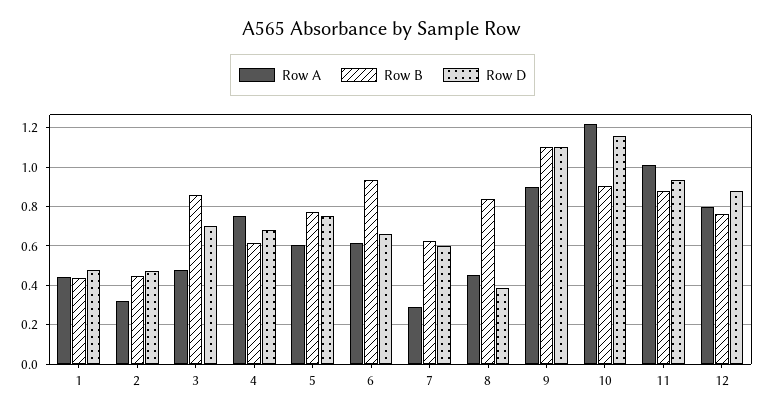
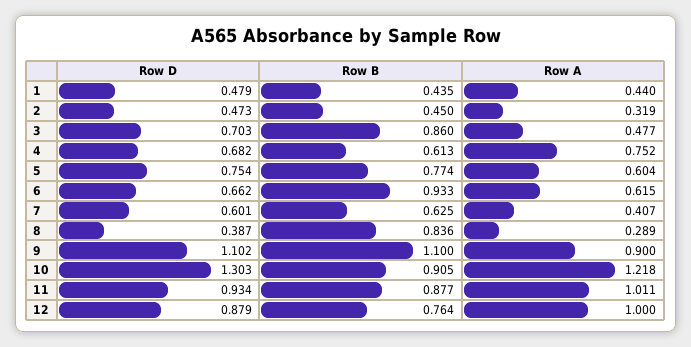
Row A, 7: 0.3 -> 0.407
Row A, 8: 0.45 -> 0.289
Row D, 10: 1.15 -> 1.303
Row A, 12: 0.8 -> 1

